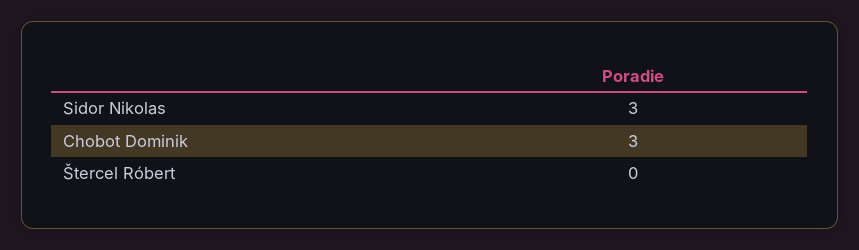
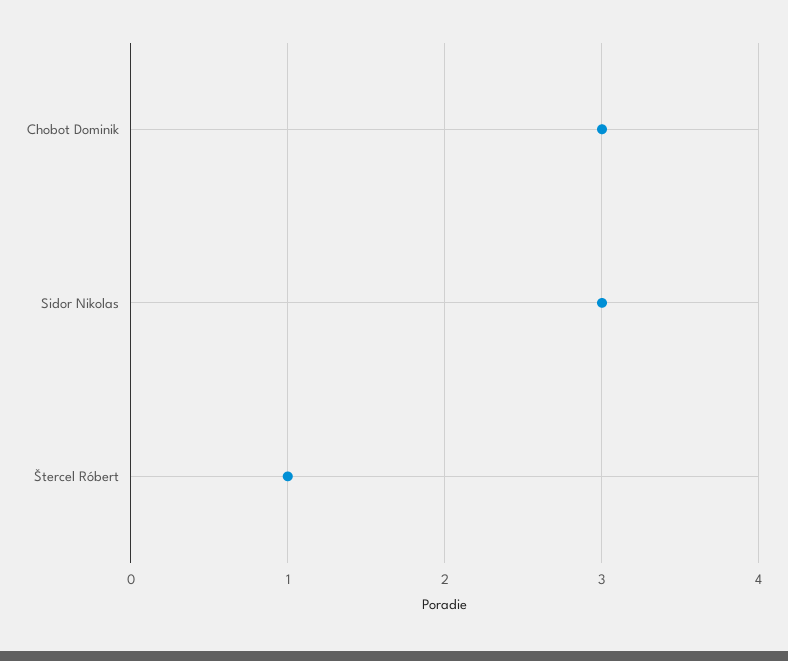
Štercel Róbert: 0 -> 1

